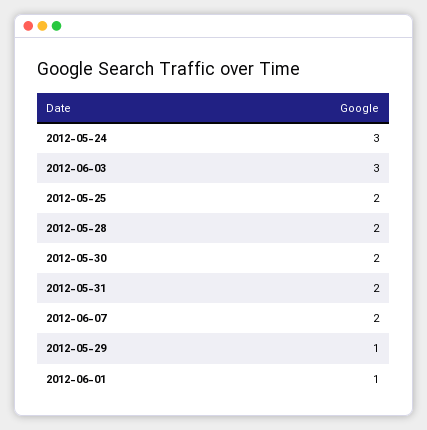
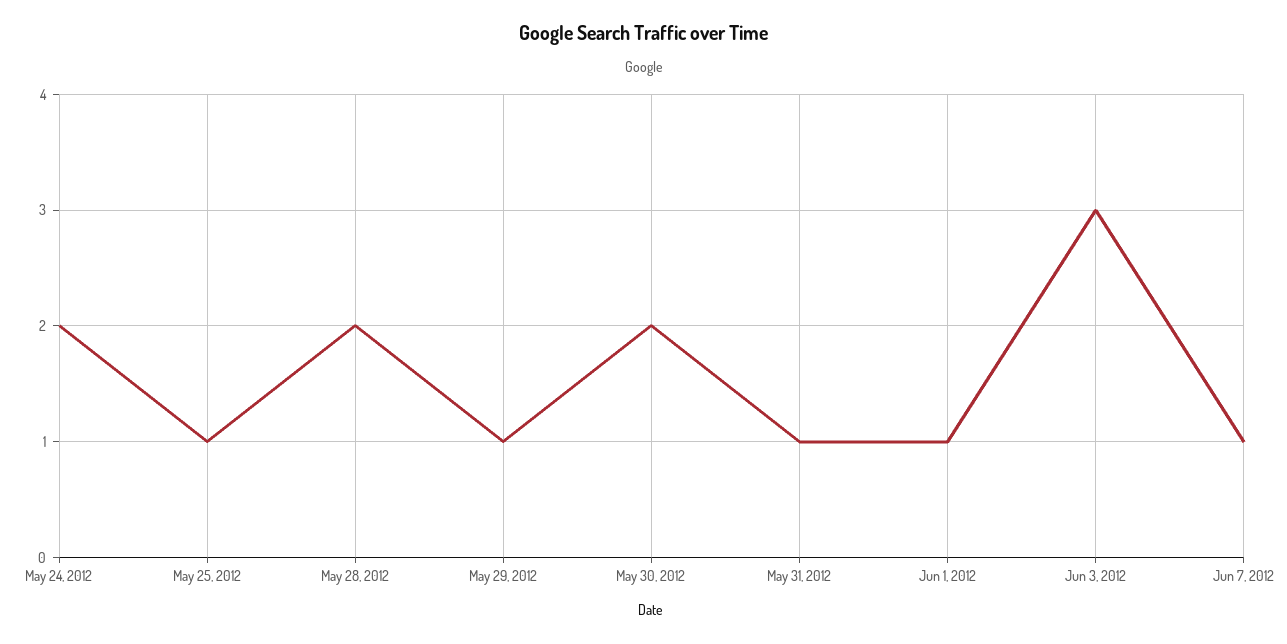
2012-05-24: 3 -> 2
2012-05-25: 2 -> 1
2012-05-31: 2 -> 1
2012-06-07: 2 -> 1

